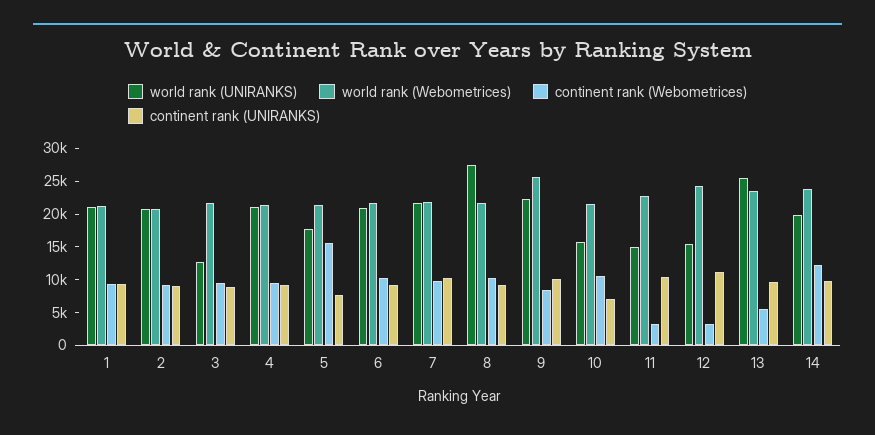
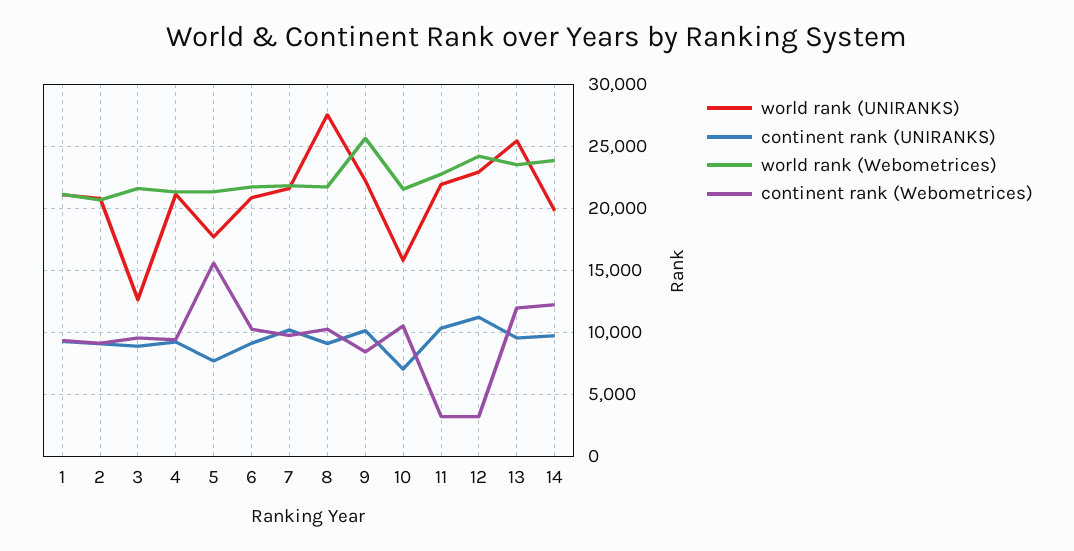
world rank (UNIRANKS), 11: 15000 -> 22000
world rank (UNIRANKS), 12: 15000 -> 23000
continent rank (Webometrices), 13: 5000 -> 12000

